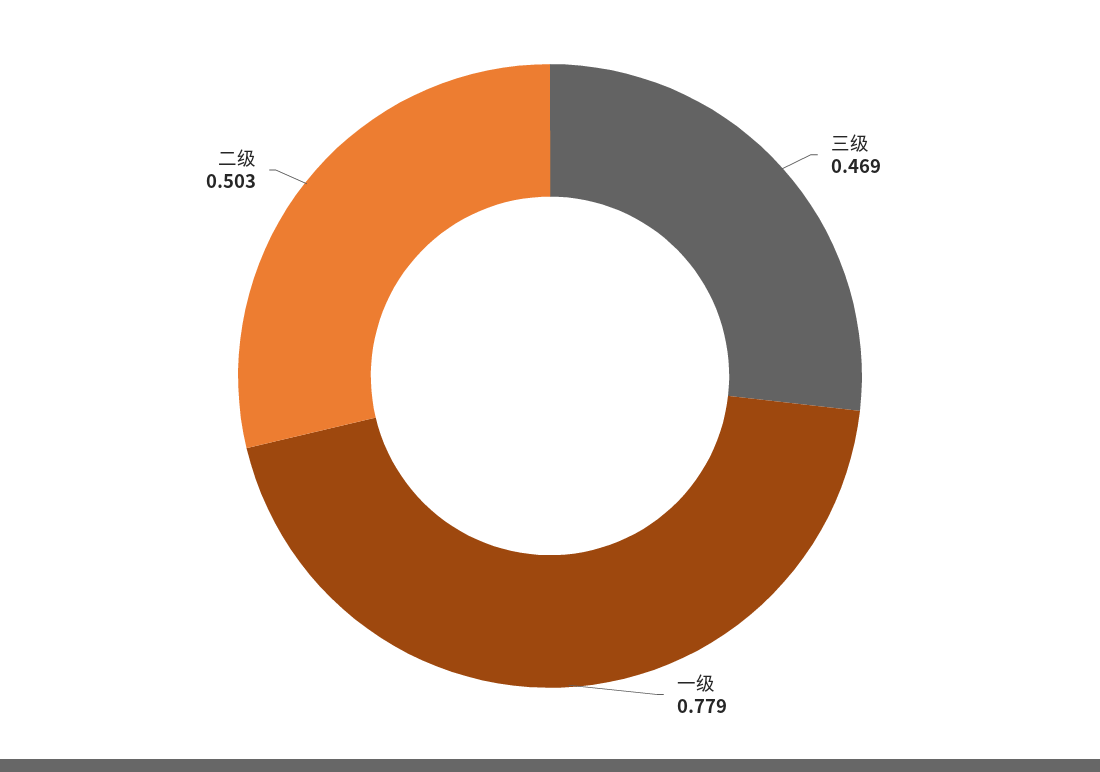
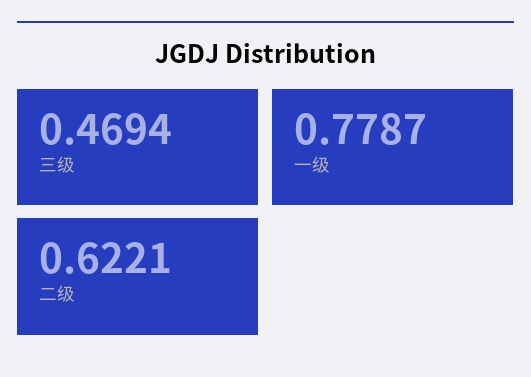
二级: 0.503 -> 0.6221

